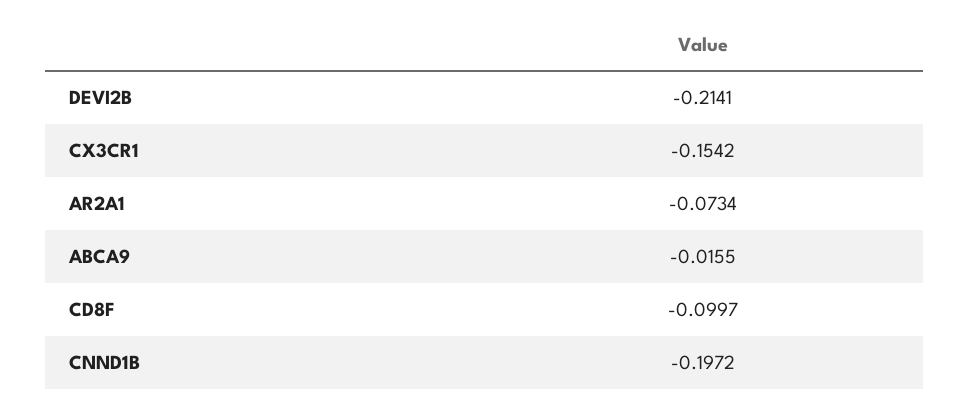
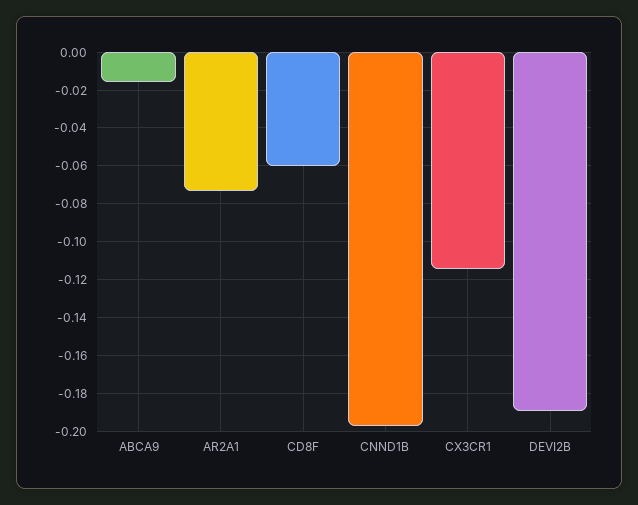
DEVI2B: -0.2141 -> -0.19
CX3CR1: -0.1542 -> -0.115
CD8F: -0.0997 -> -0.06

